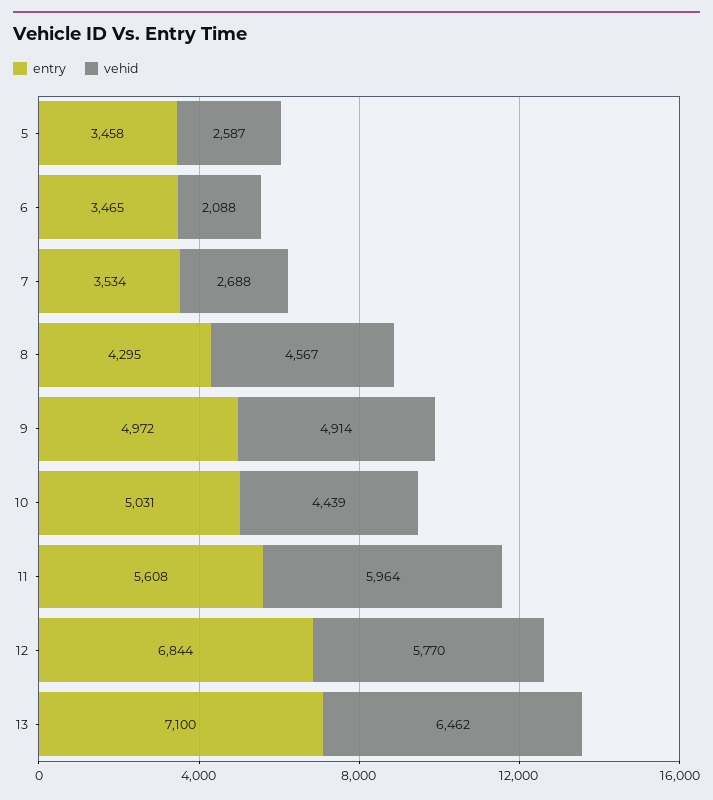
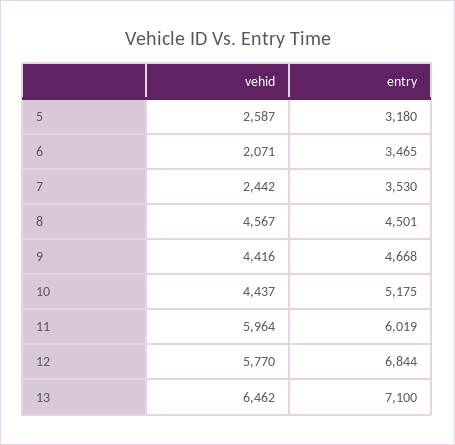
entry, 5: 3458 -> 3180
vehid, 6: 2088 -> 2071
entry, 7: 3534 -> 3530
vehid, 7: 2688 -> 2442
entry, 8: 4295 -> 4501
entry, 9: 4972 -> 4668
vehid, 9: 4914 -> 4416
entry, 10: 5031 -> 5175
vehid, 10: 4439 -> 4437
entry, 11: 5608 -> 6019

